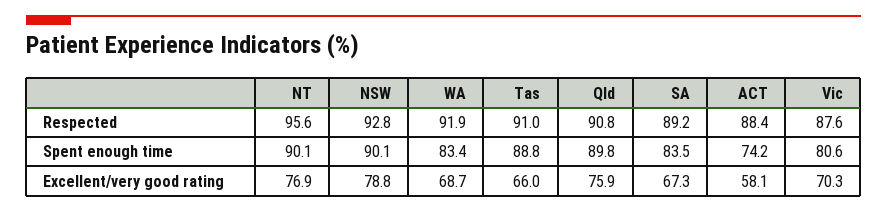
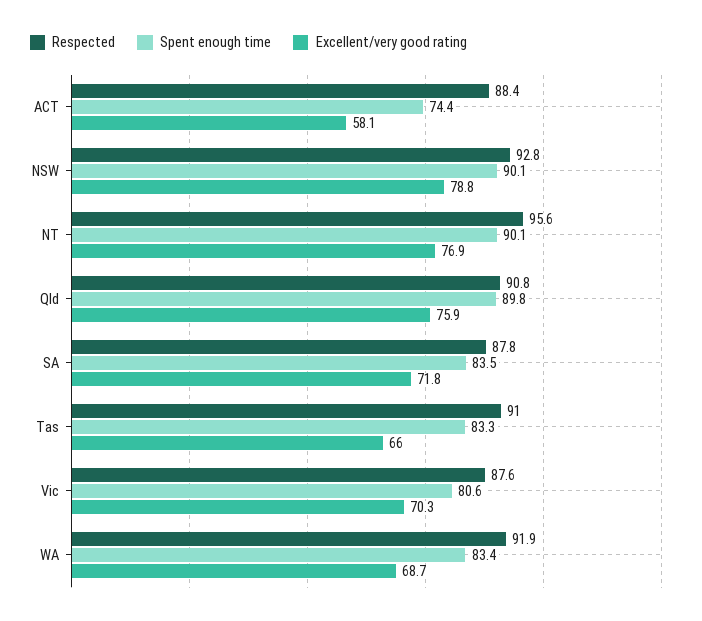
Respected, SA: 89.2 -> 87.8
Spent enough time, Tas: 88.8 -> 83.3
Spent enough time, ACT: 74.2 -> 74.4
Excellent/very good rating, SA: 67.3 -> 71.8

